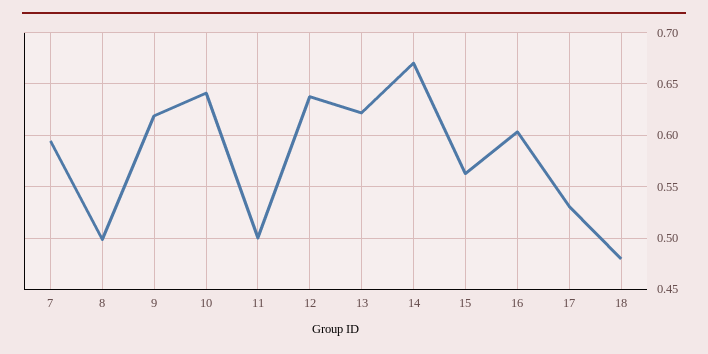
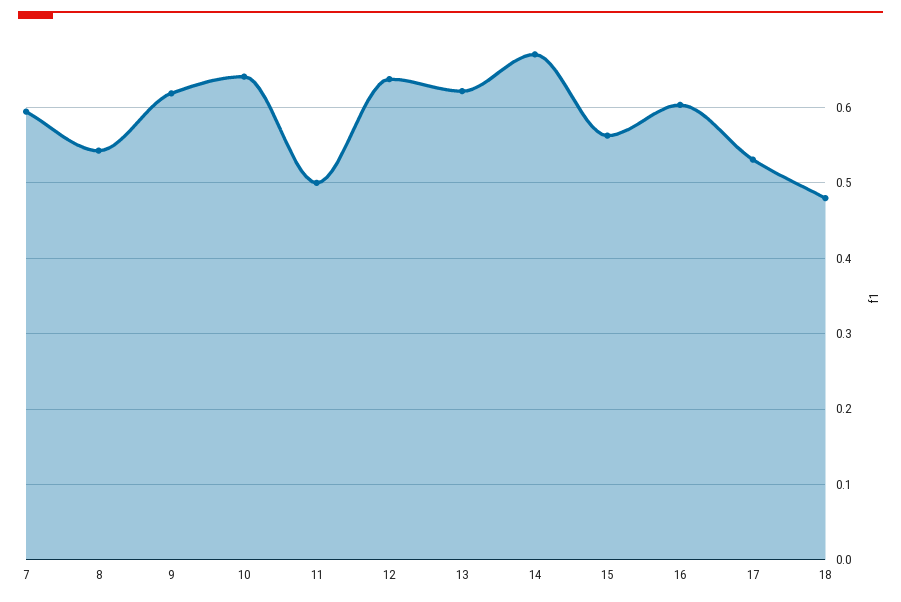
8: 0.5 -> 0.54

